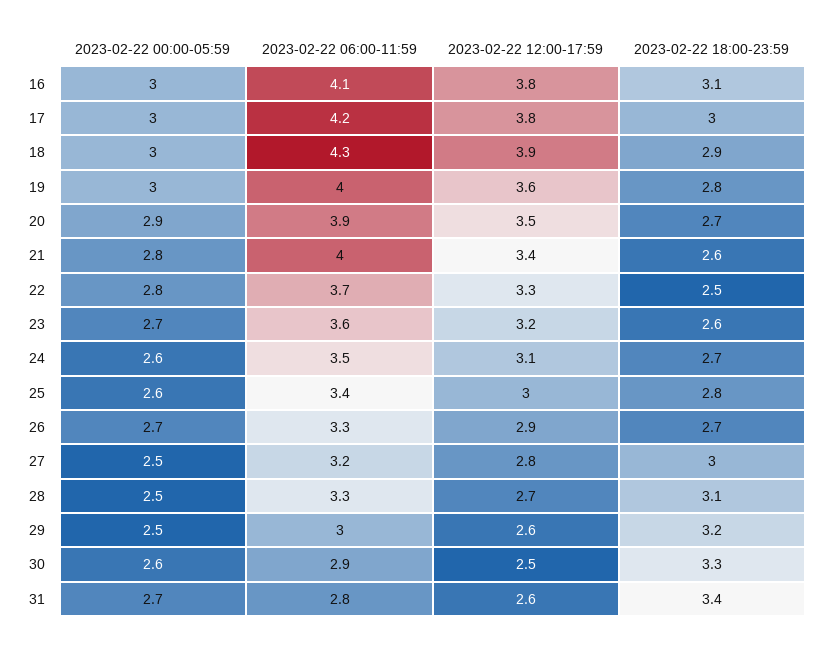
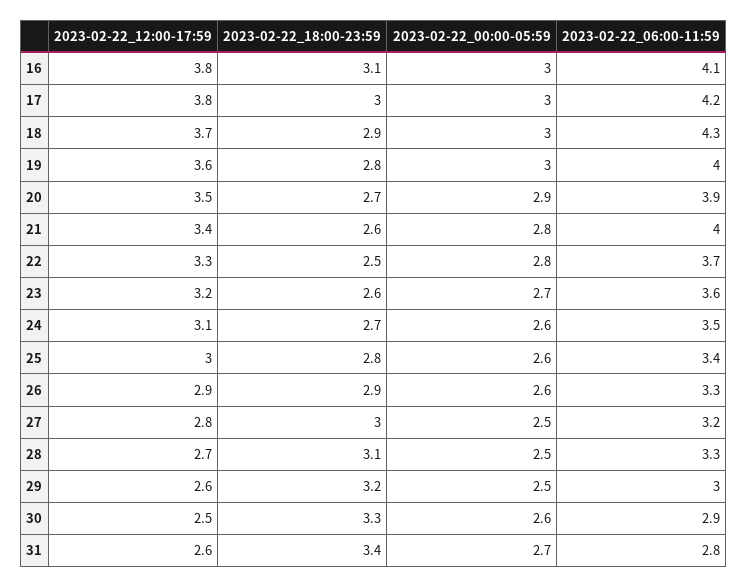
2023-02-22 12:00-17:59, 18: 3.9 -> 3.7
2023-02-22 00:00-05:59, 26: 2.7 -> 2.6
2023-02-22 18:00-23:59, 26: 2.7 -> 2.9

